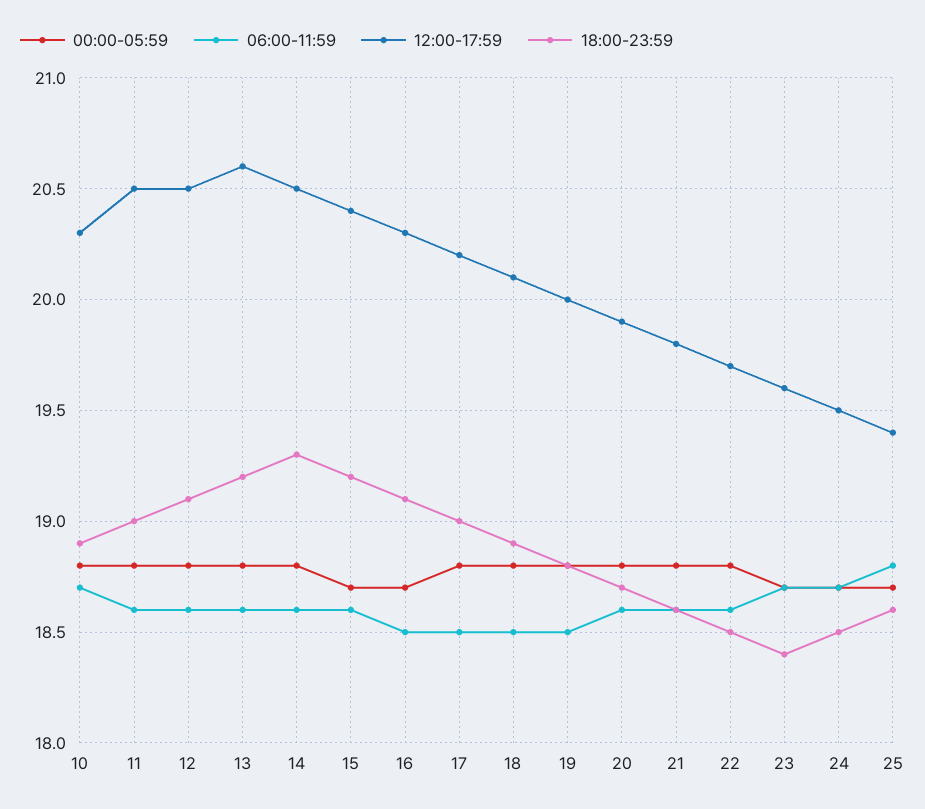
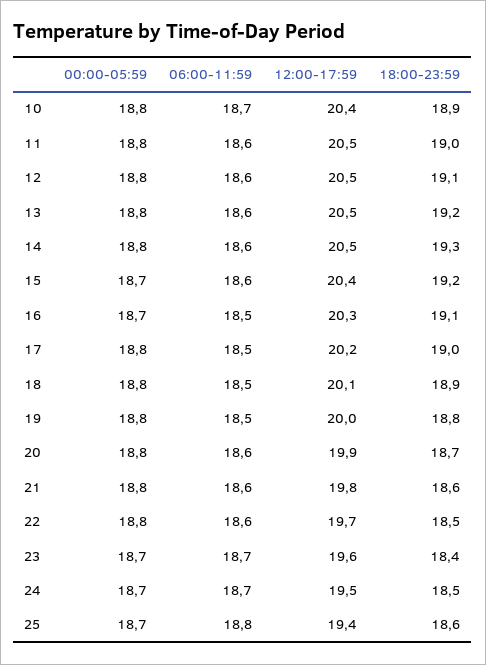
12:00-17:59, 10: 20.3 -> 20.4
12:00-17:59, 13: 20.6 -> 20.5

